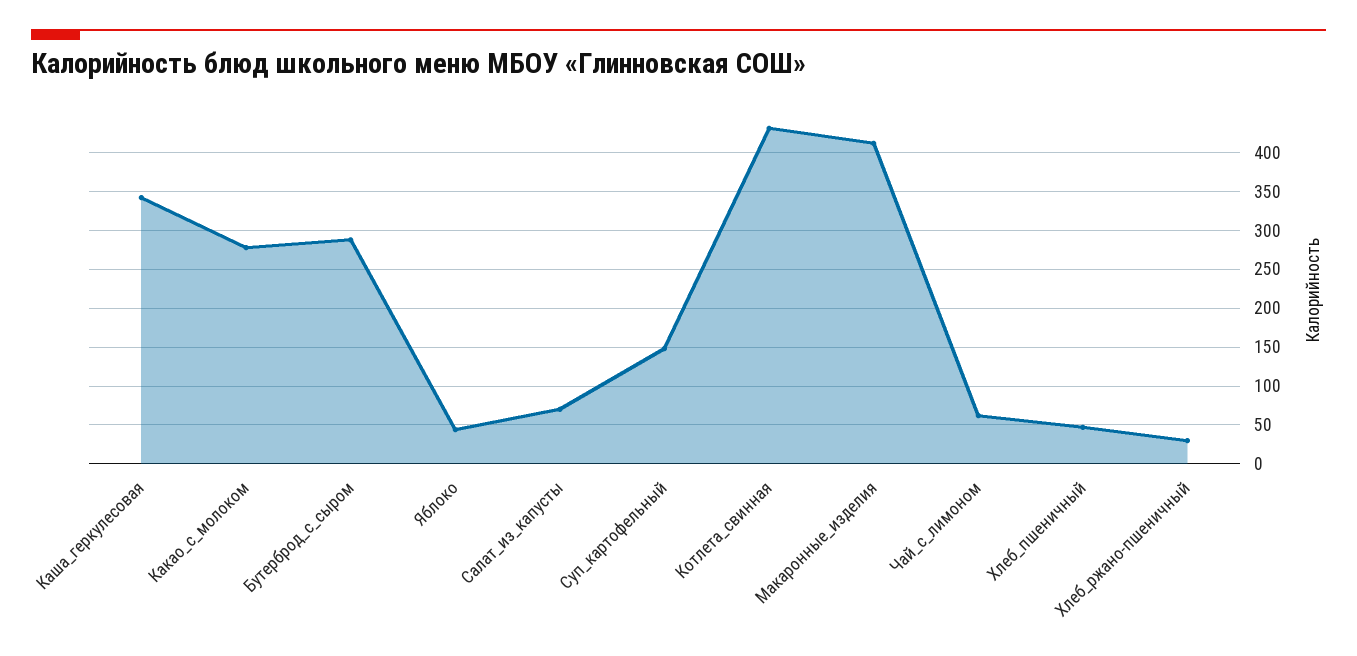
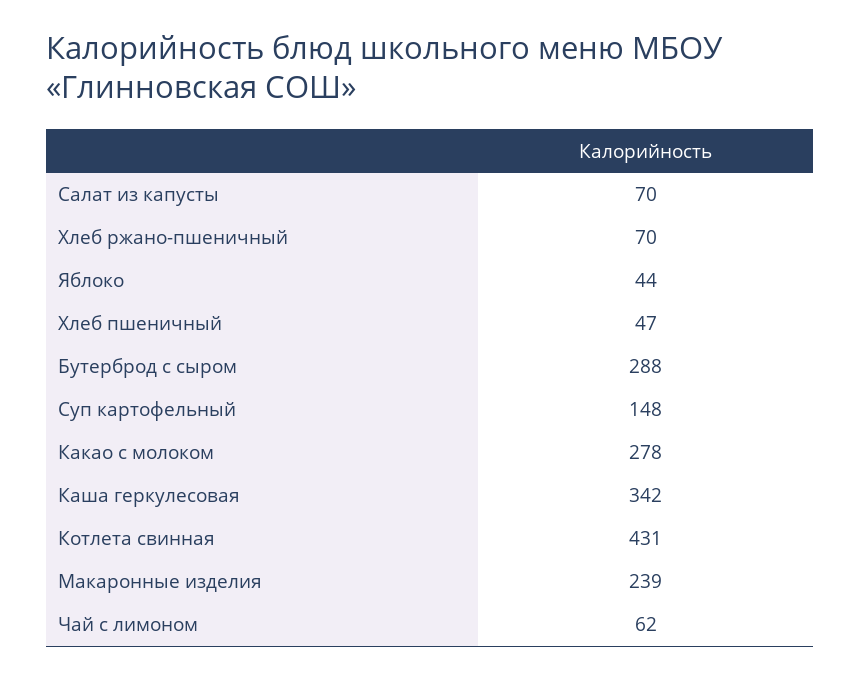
Макаронные_изделия: 410 -> 239
Хлеб_ржано-пшеничный: 30 -> 70

